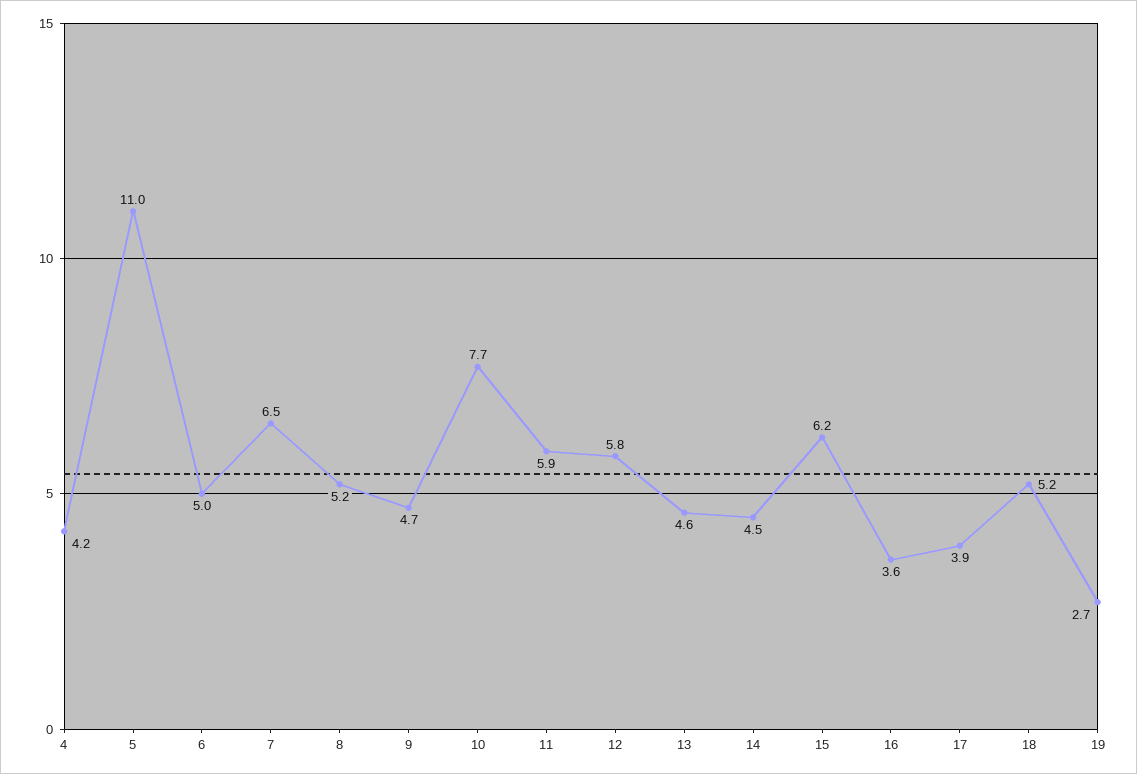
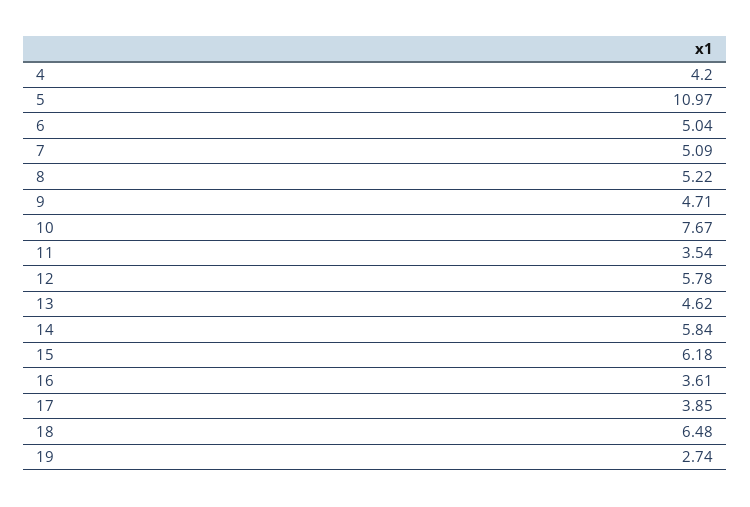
7: 6.5 -> 5.09
11: 5.9 -> 3.54
14: 4.5 -> 5.84
18: 5.2 -> 6.48

